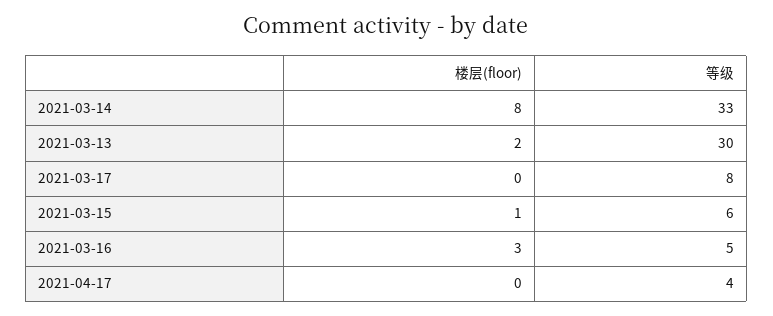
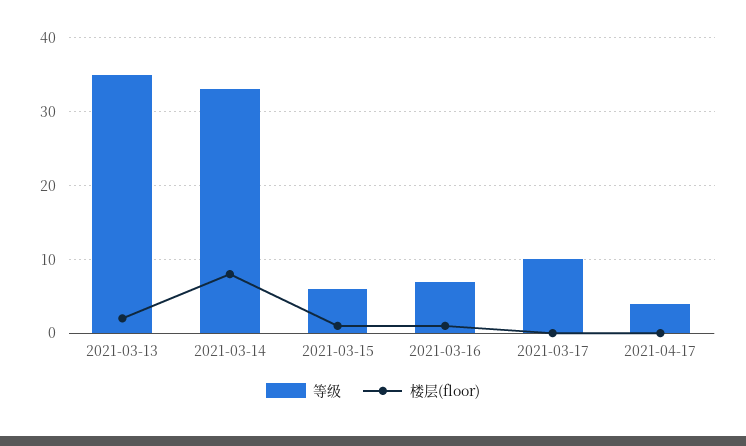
等级, 2021-03-13: 30 -> 35
等级, 2021-03-17: 8 -> 10
楼层(floor), 2021-03-16: 3 -> 1
等级, 2021-03-16: 5 -> 7

